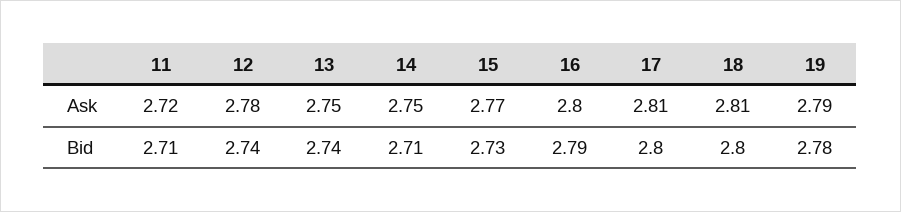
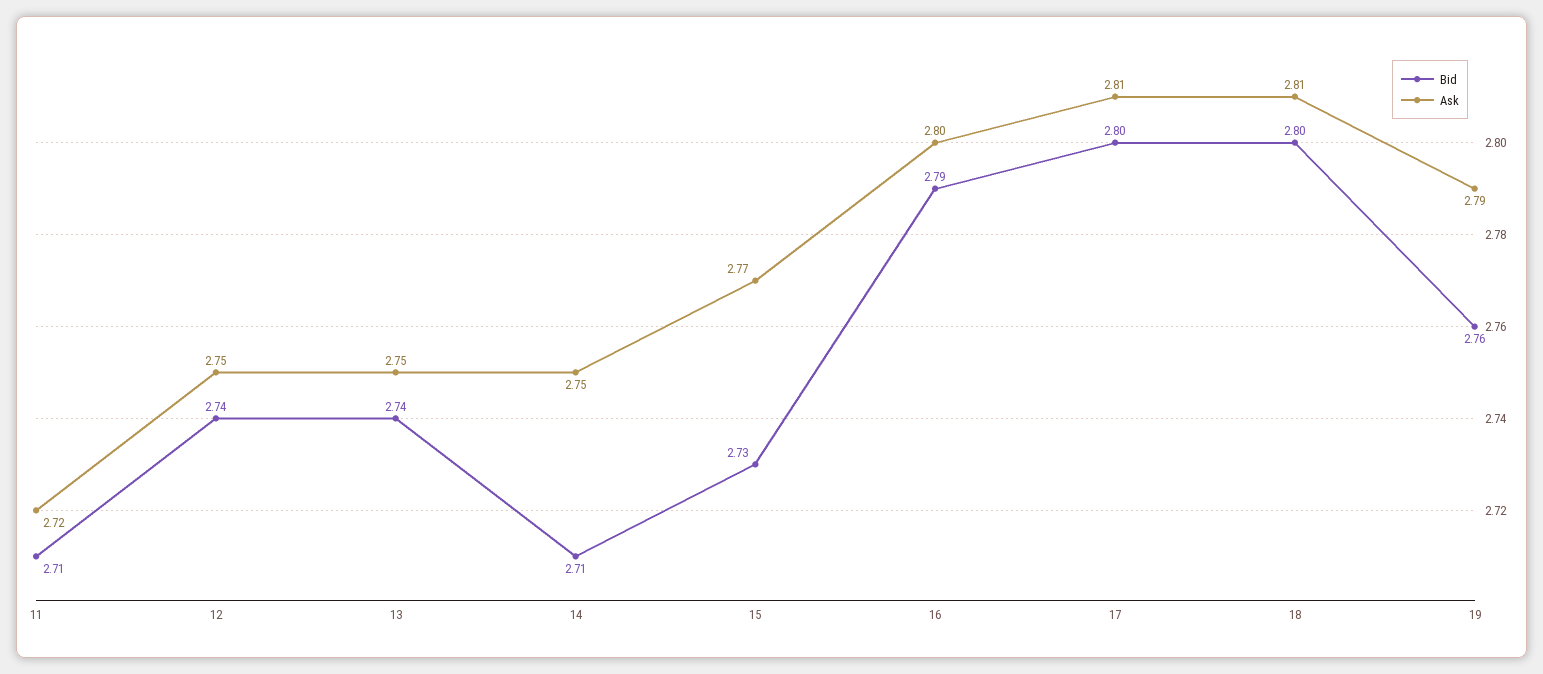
Ask, 12: 2.78 -> 2.75
Bid, 19: 2.78 -> 2.76

